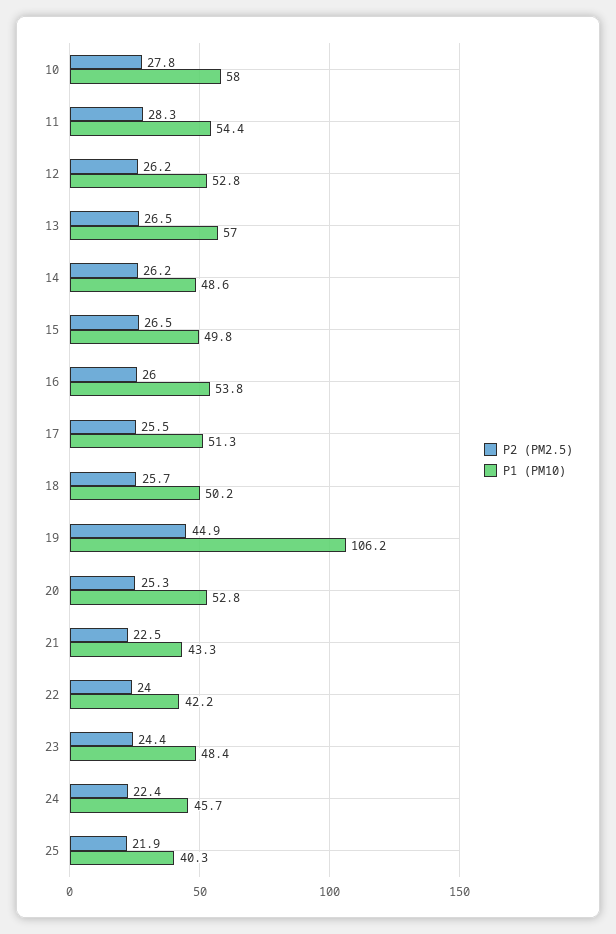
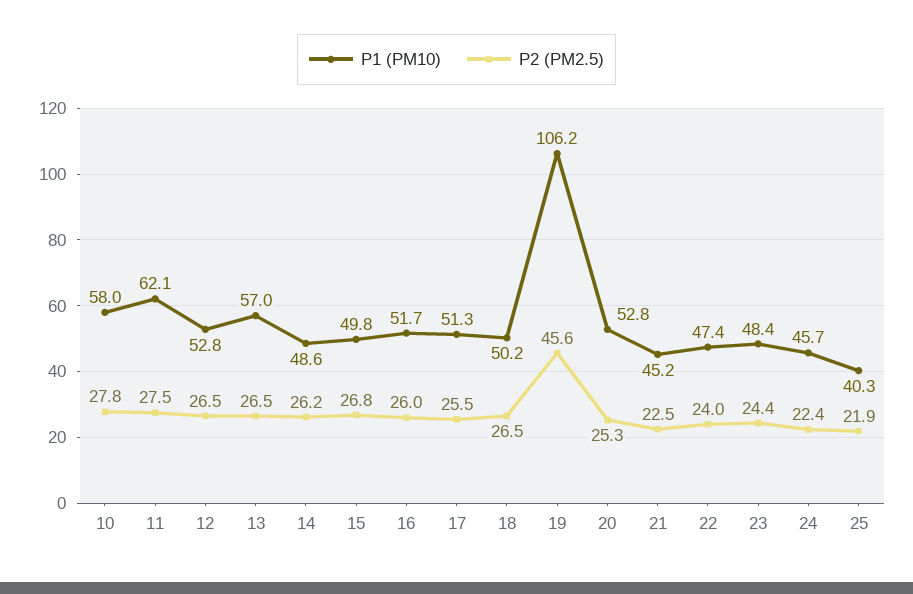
P2 (PM2.5), 11: 28.3 -> 27.5
P1 (PM10), 11: 54.4 -> 62.1
P2 (PM2.5), 12: 26.2 -> 26.5
P2 (PM2.5), 15: 26.5 -> 26.8
P1 (PM10), 16: 53.8 -> 51.7
P2 (PM2.5), 18: 25.7 -> 26.5
P2 (PM2.5), 19: 44.9 -> 45.6
P1 (PM10), 21: 43.3 -> 45.2
P1 (PM10), 22: 42.2 -> 47.4

